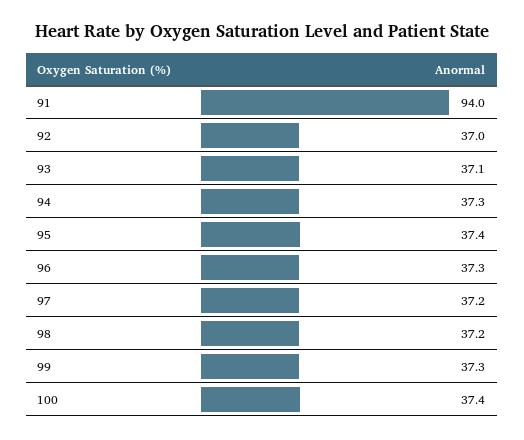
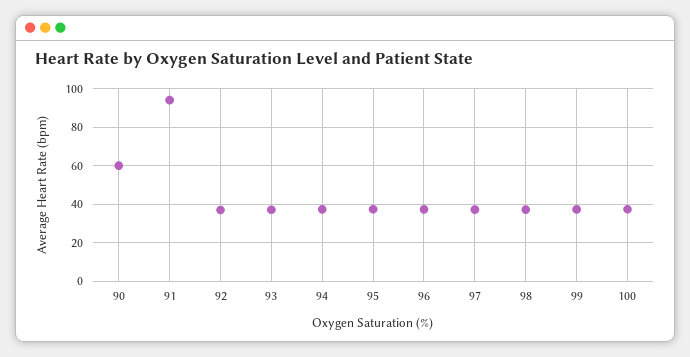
90: none -> 60

